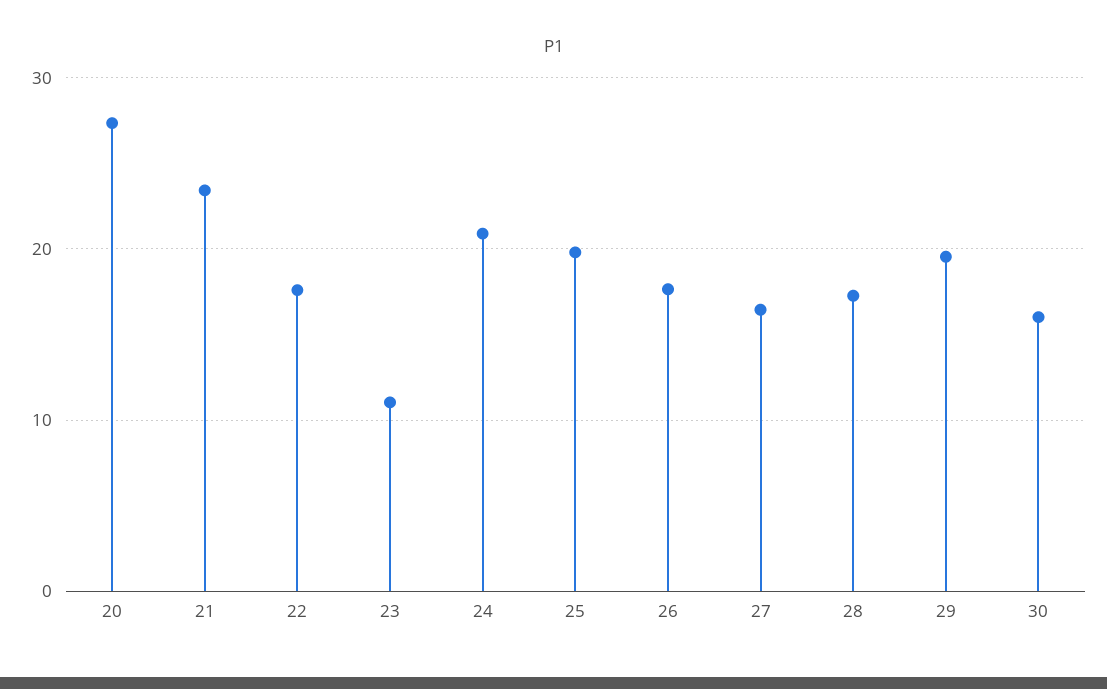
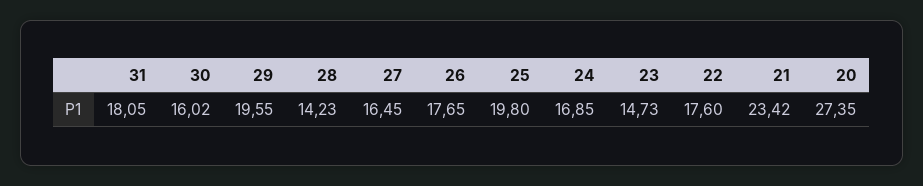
23: 11 -> 14.73
24: 21 -> 16.85
28: 17 -> 14.23
31: none -> 18.05

